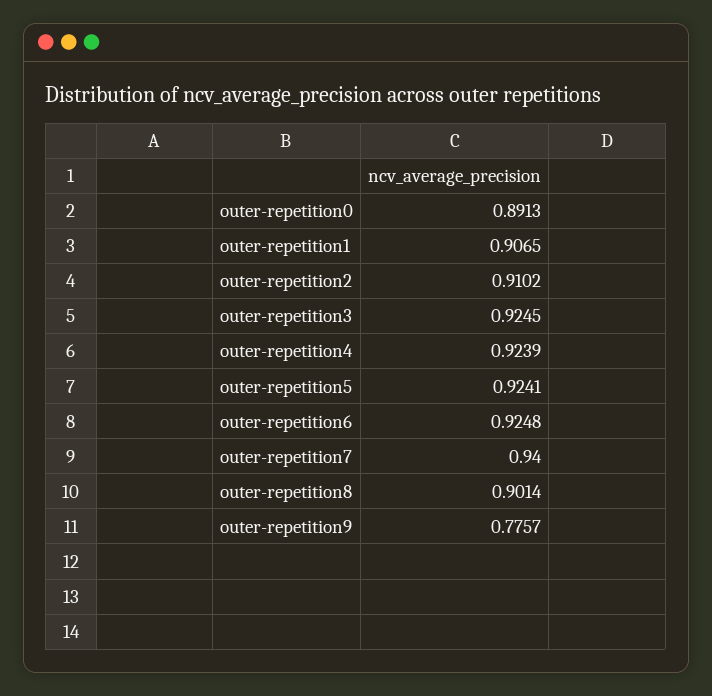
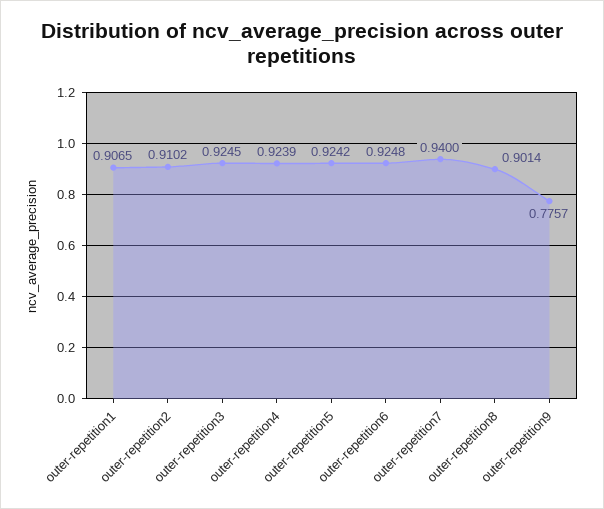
outer-repetition0: 0.8913 -> none
outer-repetition5: 0.9241 -> 0.9242

